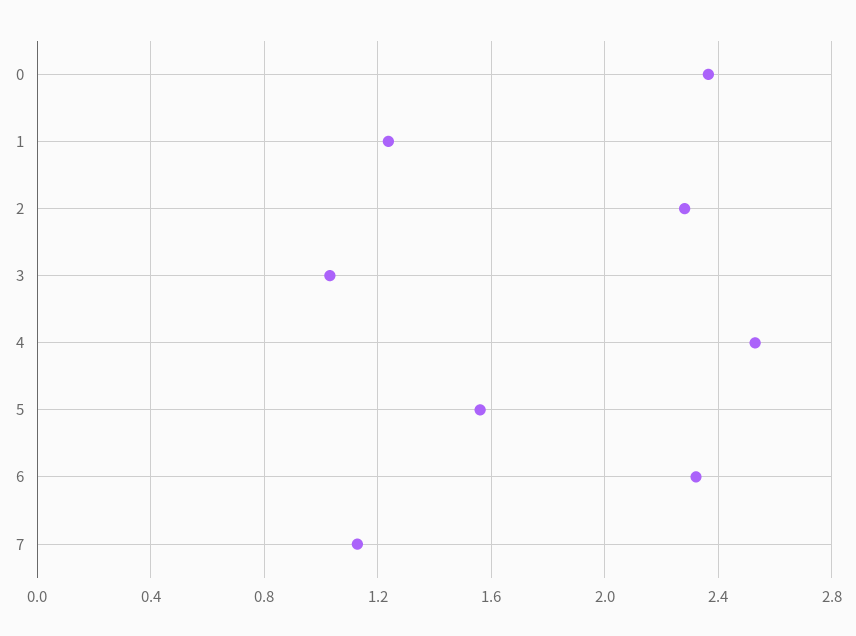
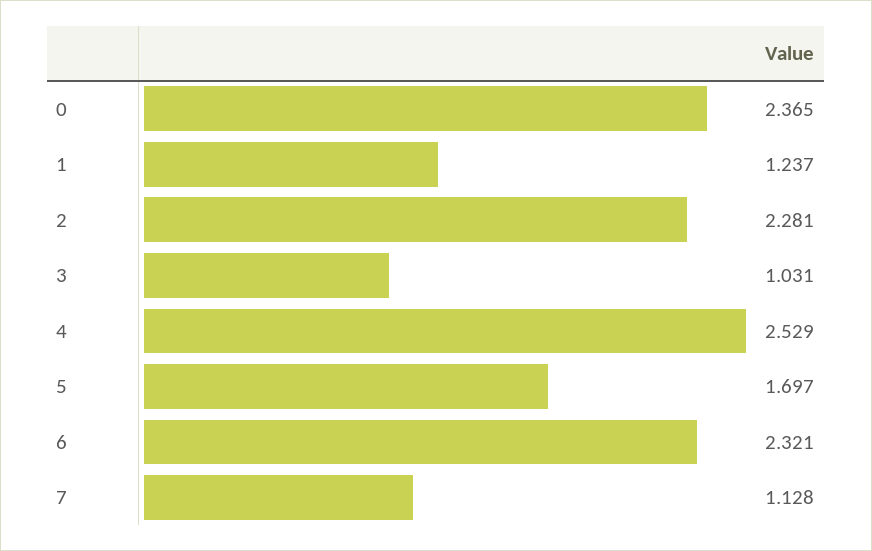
5: 1.55 -> 1.697

